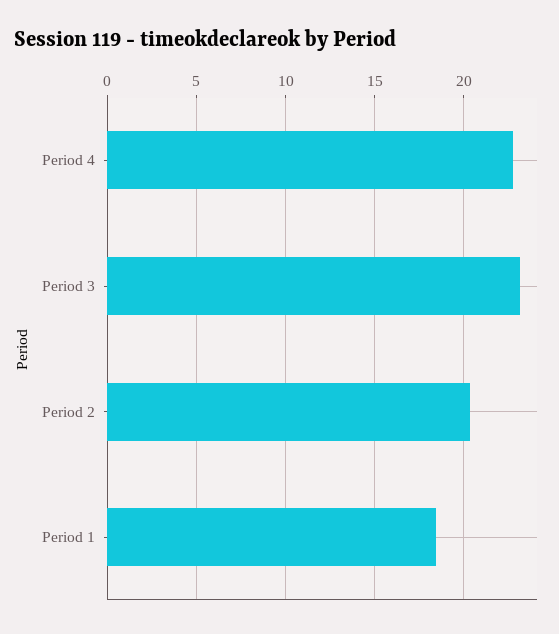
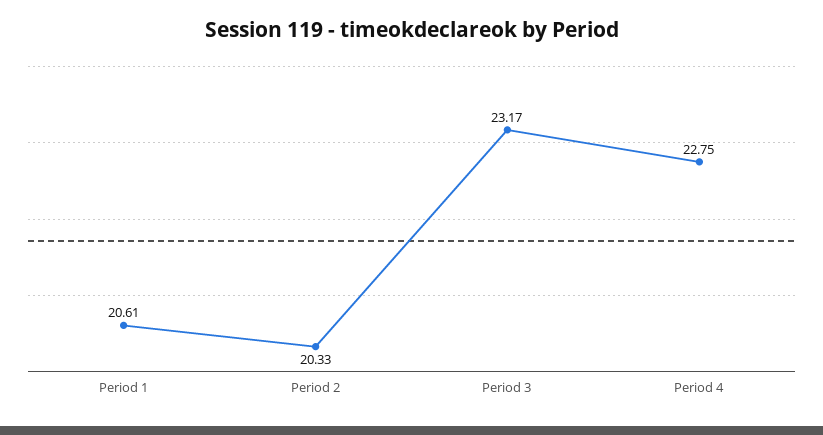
Period 1: 18.5 -> 20.61

